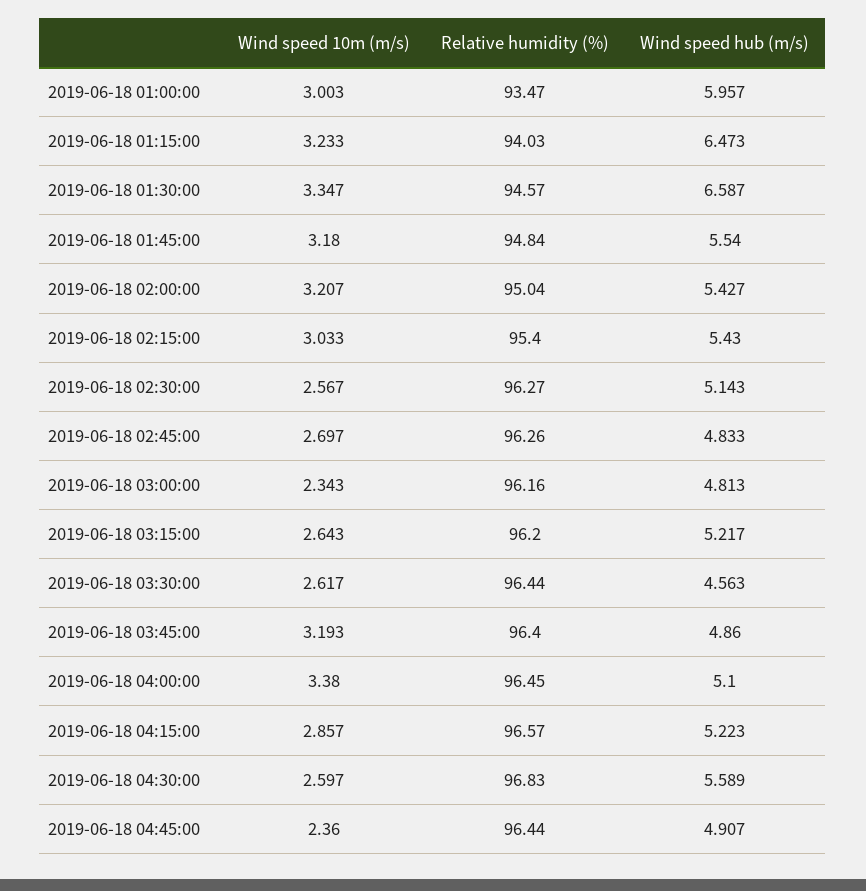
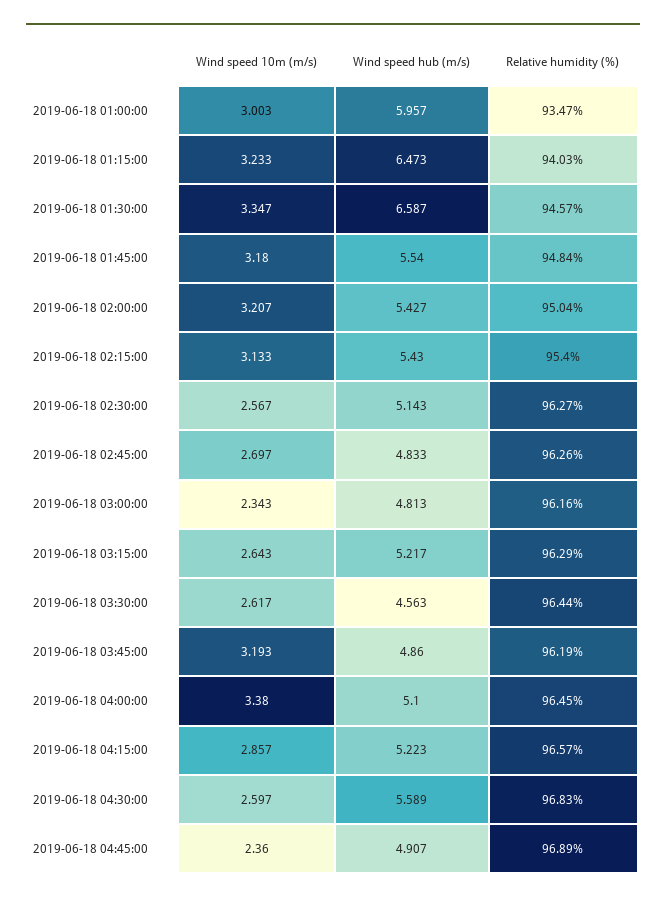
Wind speed 10m (m/s), 2019-06-18 02:15:00: 3.033 -> 3.133
Relative humidity (%), 2019-06-18 03:15:00: 96.2 -> 96.29
Relative humidity (%), 2019-06-18 03:45:00: 96.4 -> 96.19
Relative humidity (%), 2019-06-18 04:45:00: 96.44 -> 96.89

